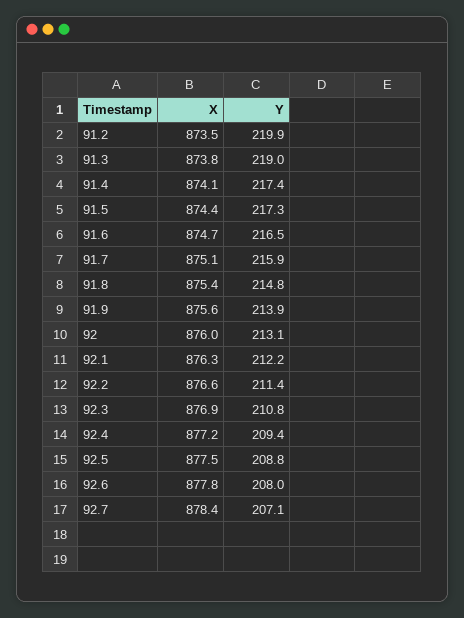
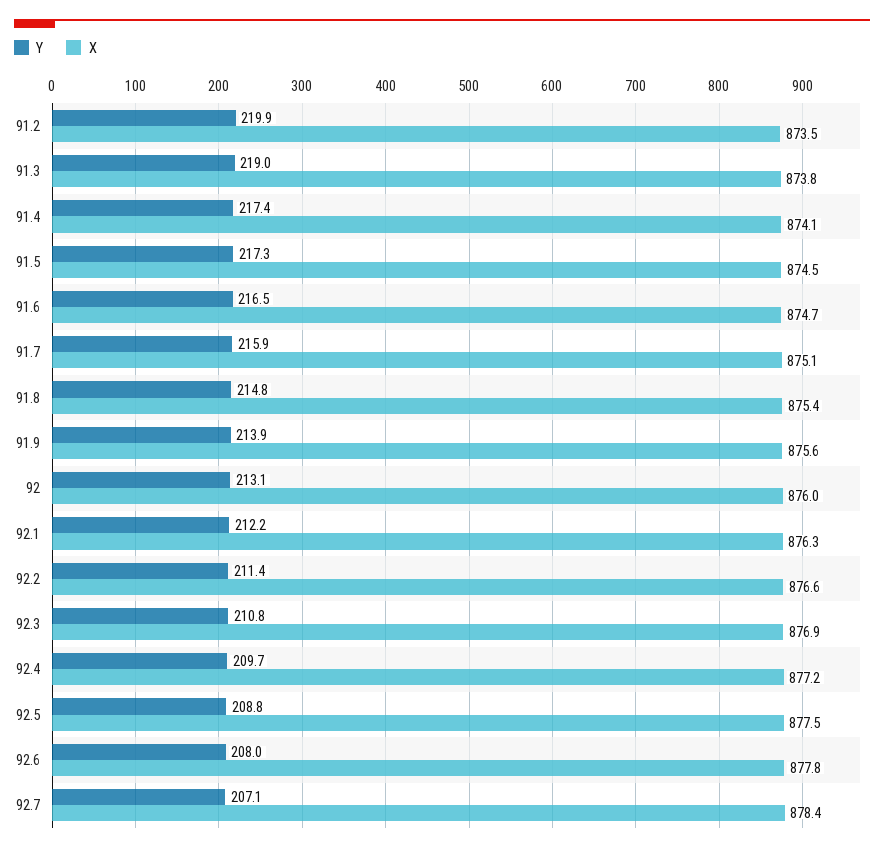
X, 91.5: 874.4 -> 874.5
Y, 92.4: 209.4 -> 209.7

